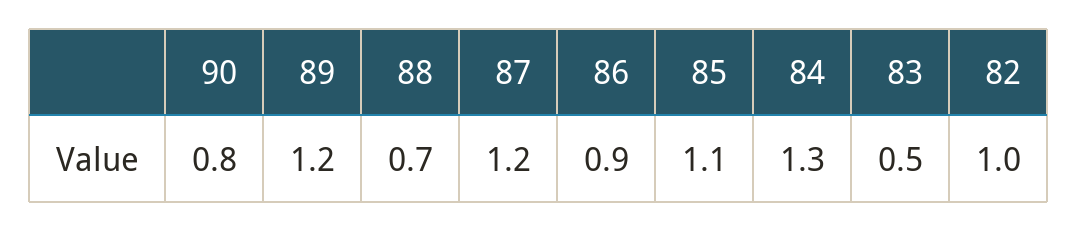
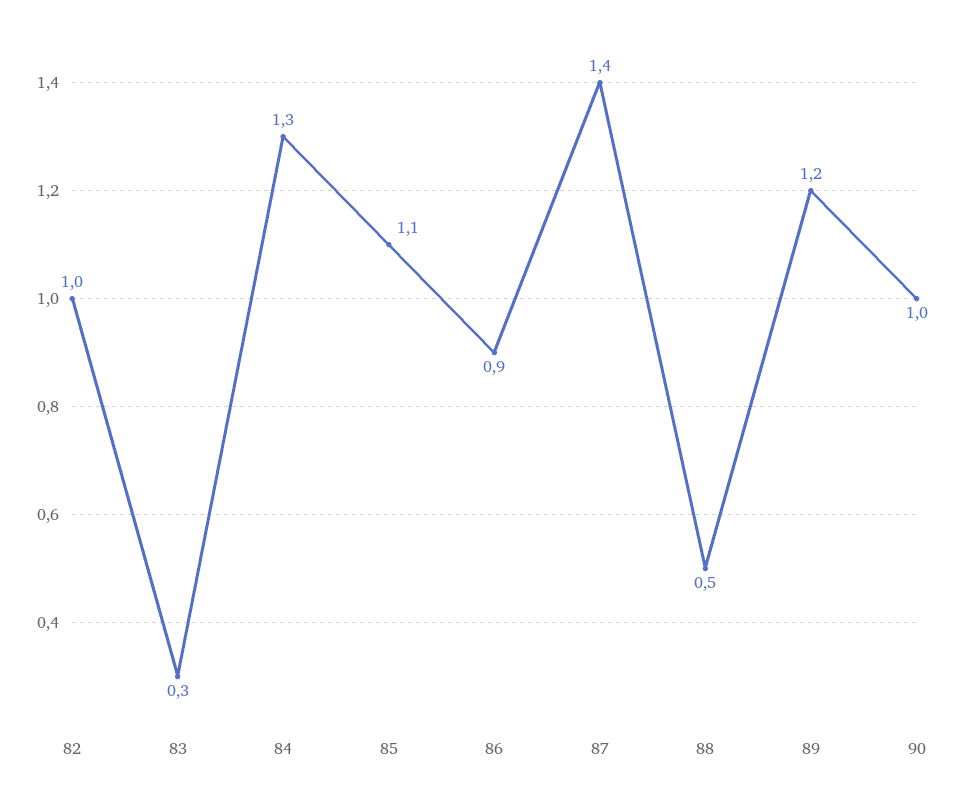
90: 0.8 -> 1
88: 0.7 -> 0.5
87: 1.2 -> 1.4
83: 0.5 -> 0.3

